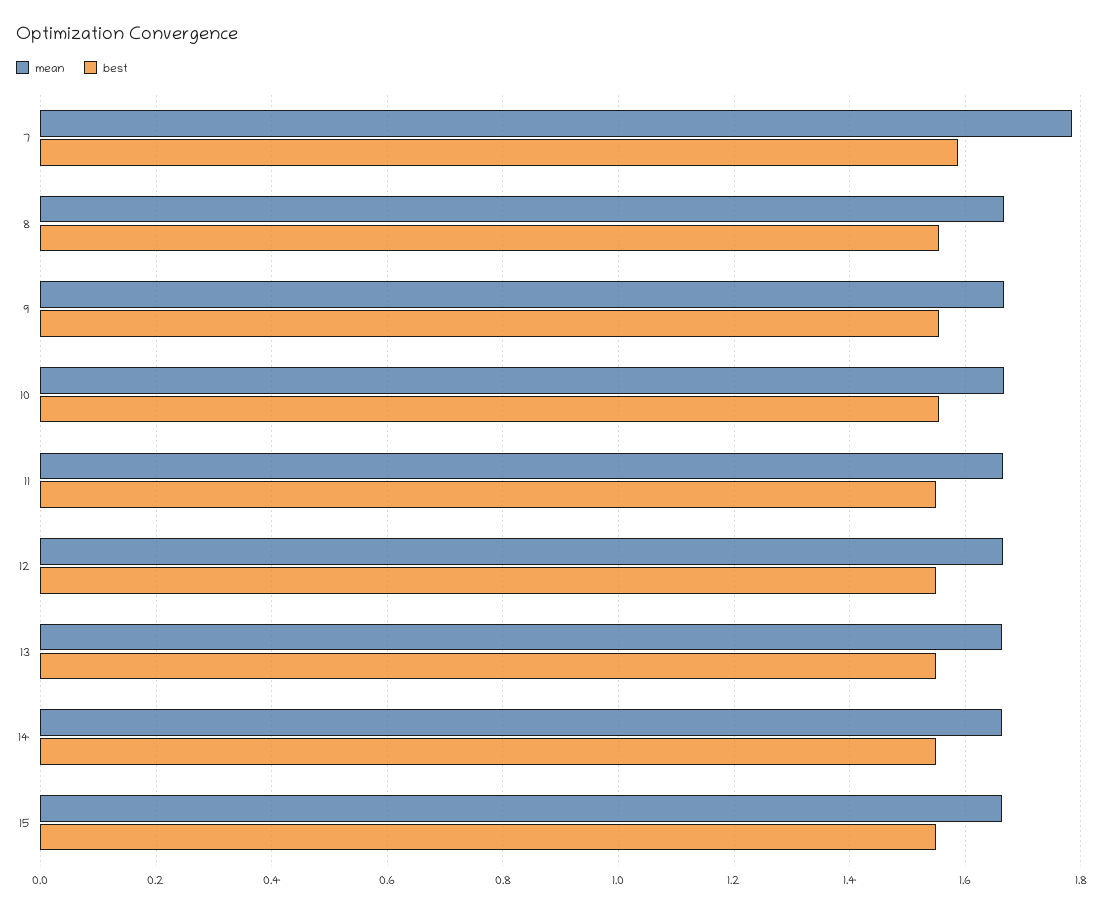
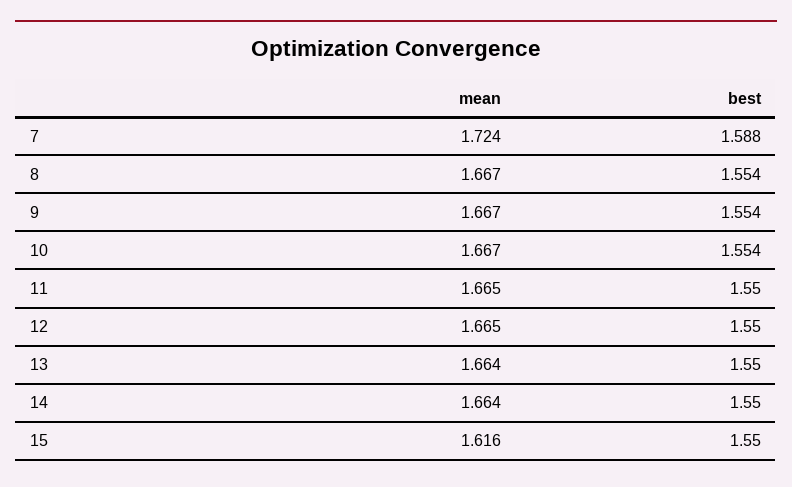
mean, 7: 1.78 -> 1.724
mean, 15: 1.66 -> 1.616

